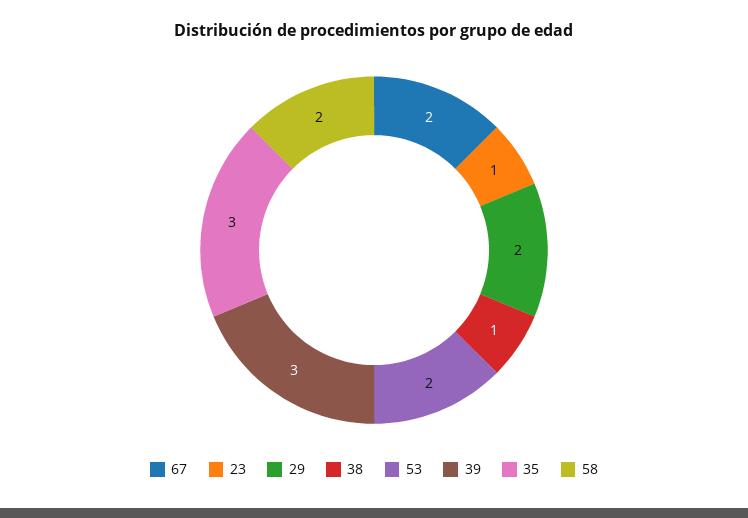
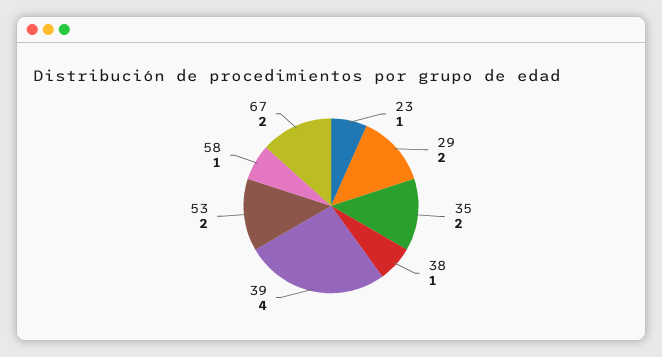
39: 3 -> 4
35: 3 -> 2
58: 2 -> 1

